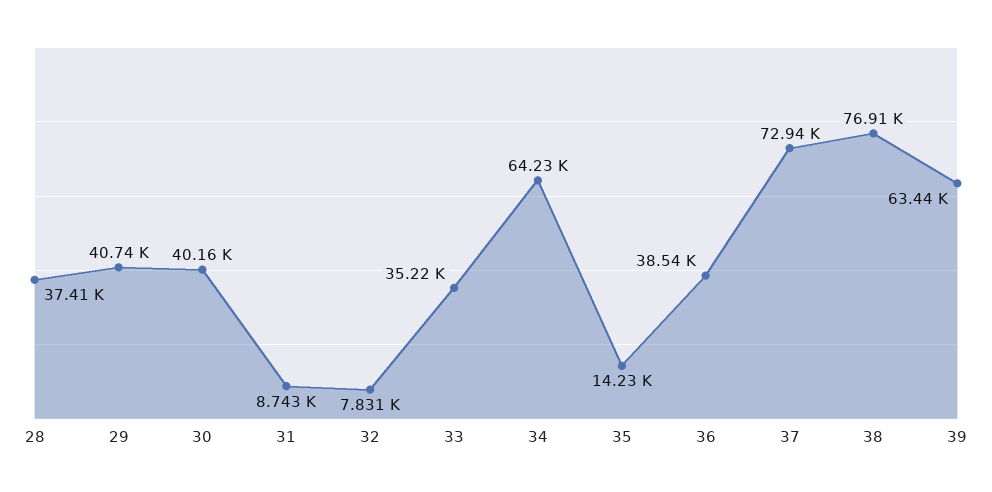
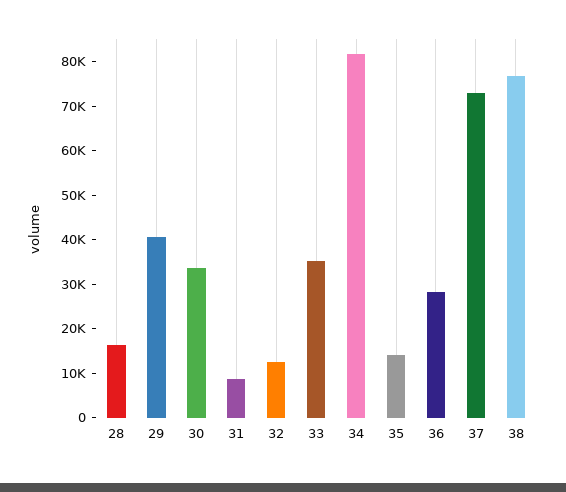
28: 37410 -> 16000
30: 40160 -> 34000
32: 7831 -> 12000
34: 64230 -> 82000
36: 38540 -> 28000
39: 63440 -> none

